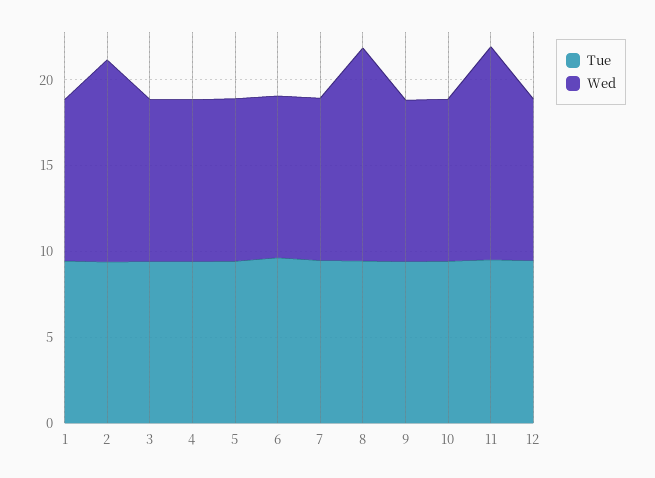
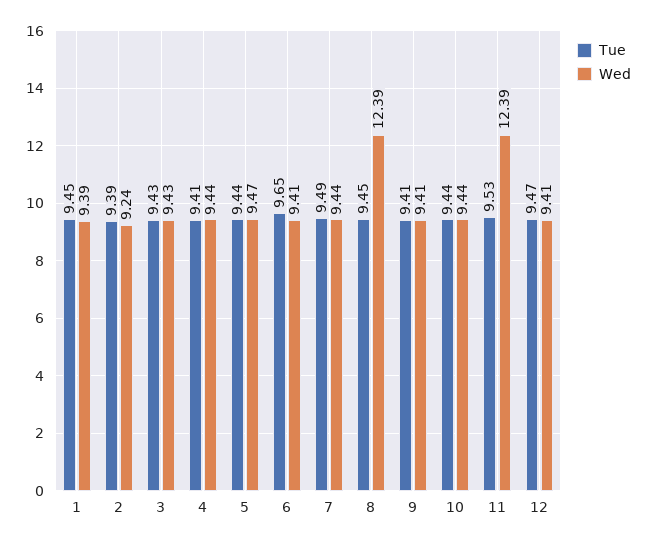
Wed, 2: 12 -> 9.24

